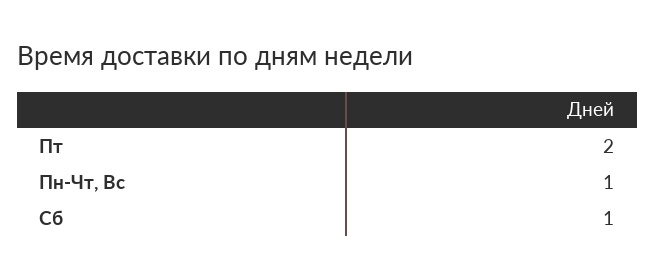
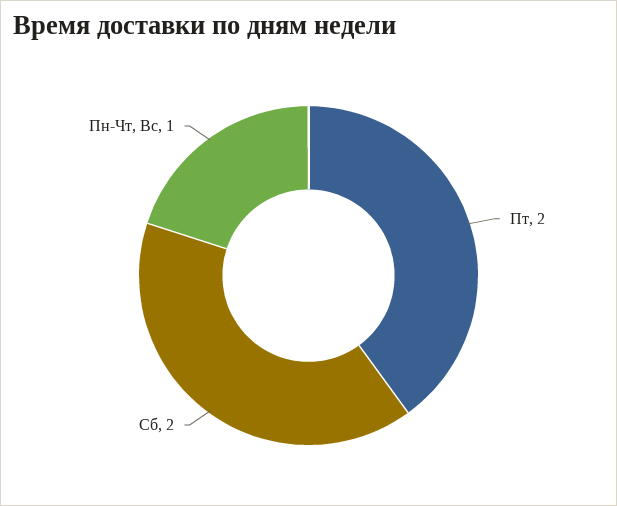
Сб: 1 -> 2

